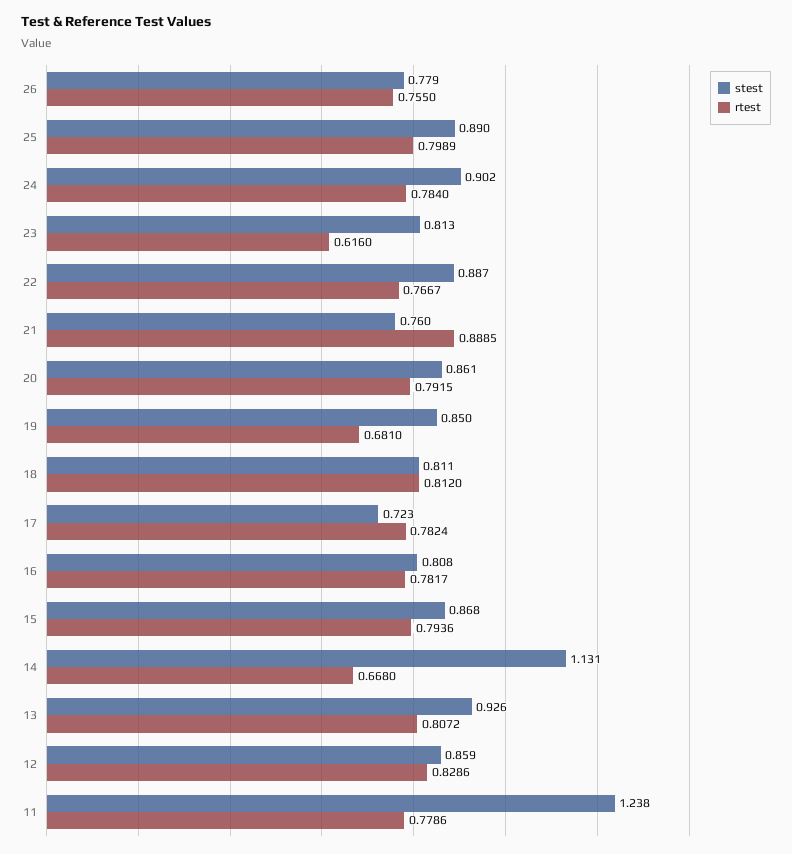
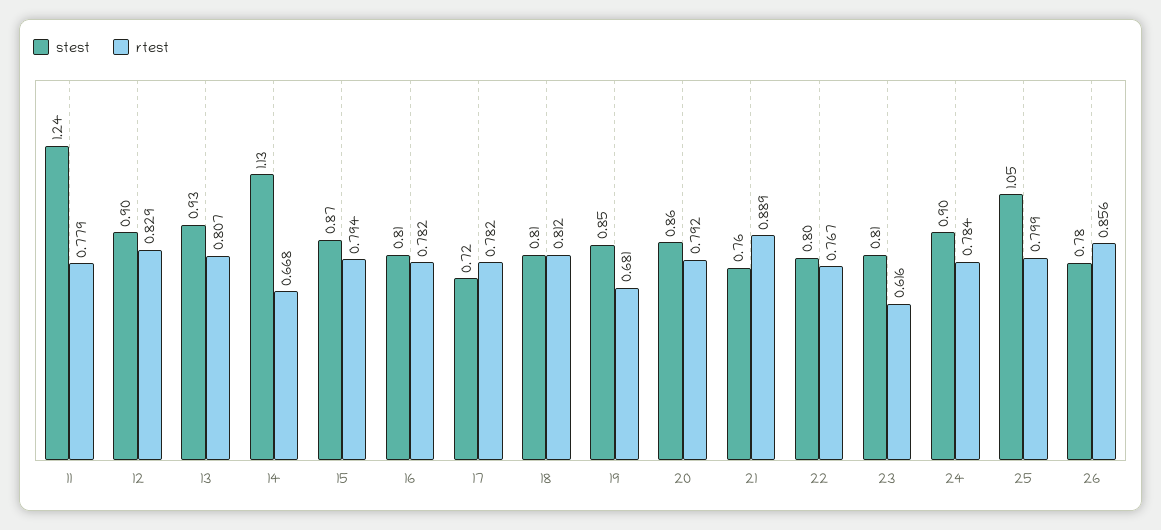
rtest, 26: 0.755 -> 0.856
stest, 25: 0.89 -> 1.05
stest, 22: 0.887 -> 0.8
stest, 12: 0.859 -> 0.9

